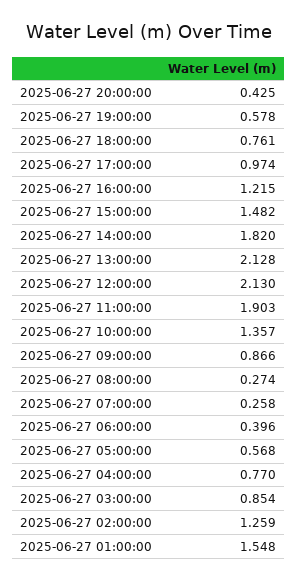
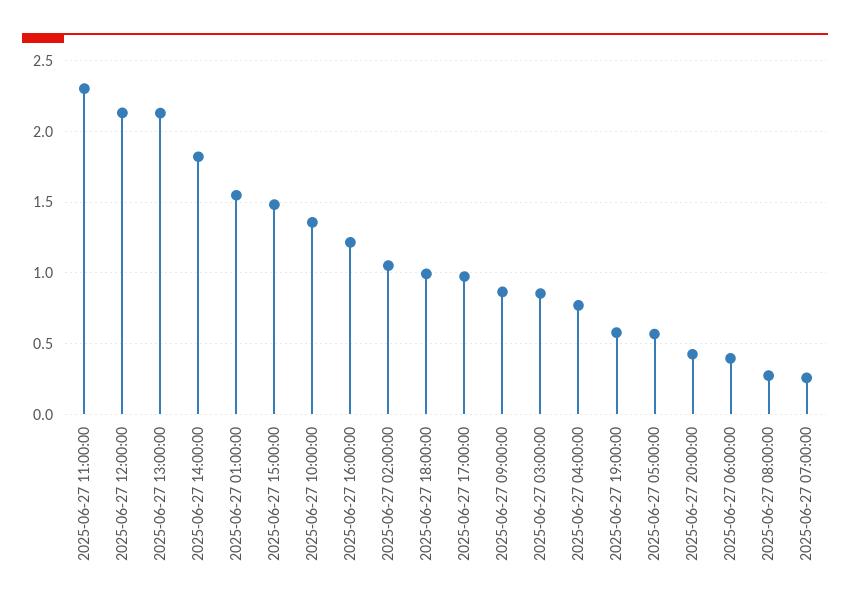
2025-06-27 18:00:00: 0.761 -> 1
2025-06-27 11:00:00: 1.903 -> 2.3
2025-06-27 02:00:00: 1.259 -> 1.05

